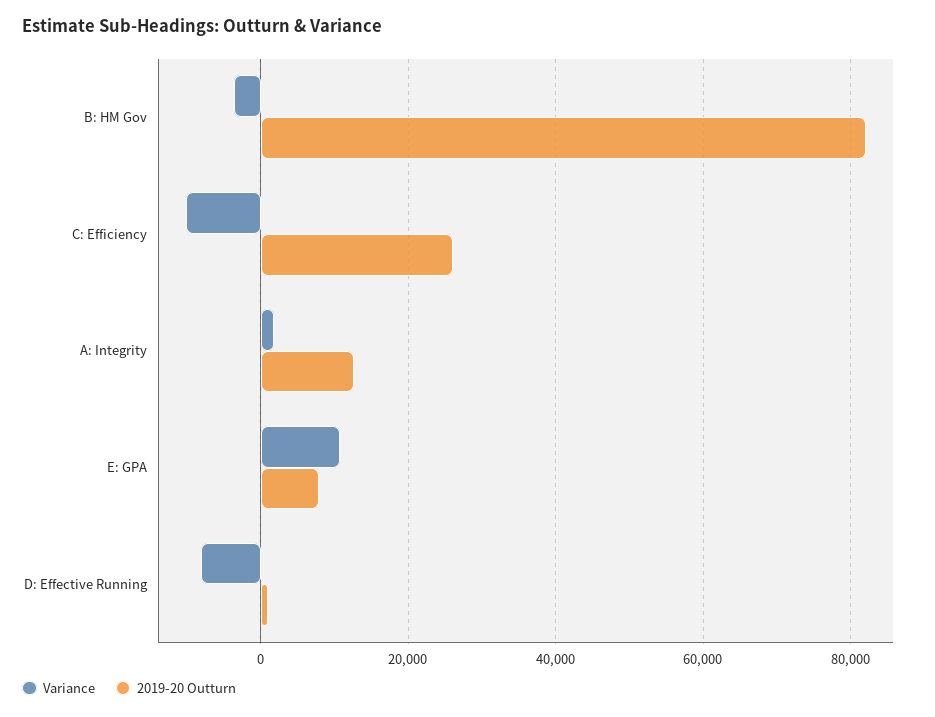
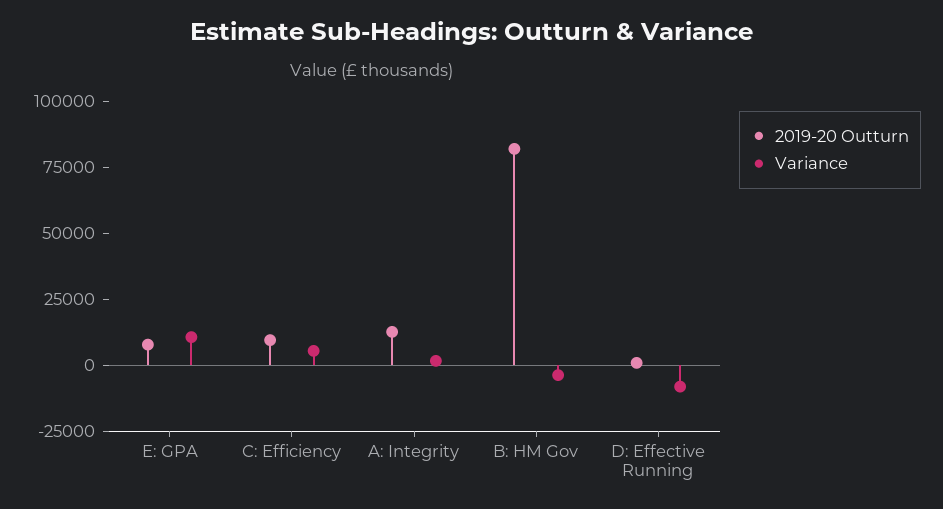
Variance, C: Efficiency: -10000 -> 5000
2019-20 Outturn, C: Efficiency: 26000 -> 10000

